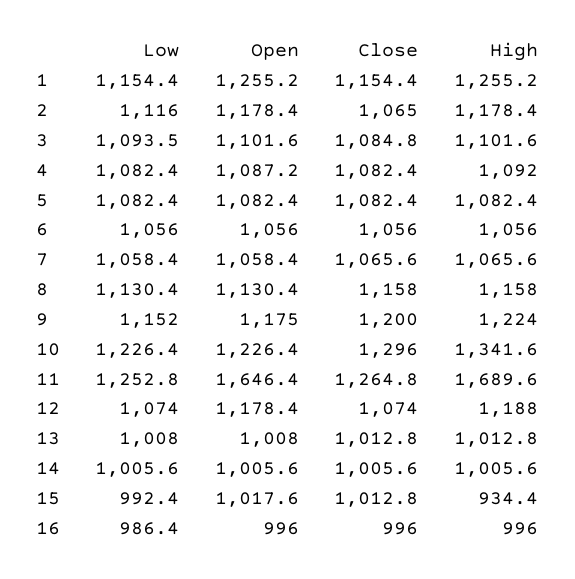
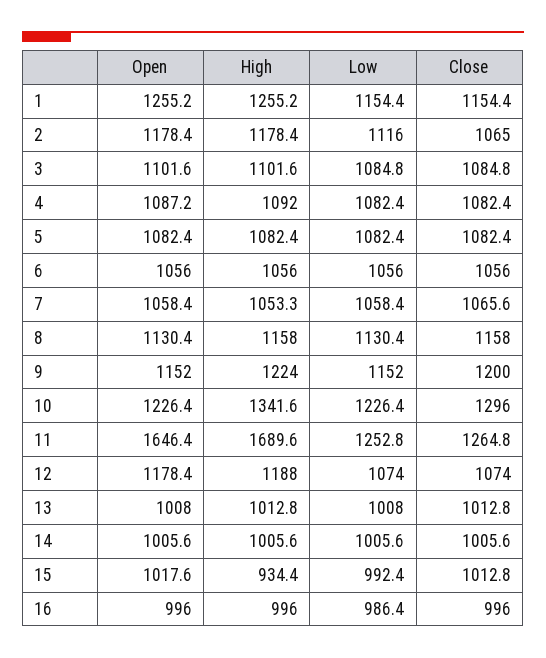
Low, 3: 1093.5 -> 1084.8
High, 7: 1065.6 -> 1053.3
Open, 9: 1175 -> 1152

